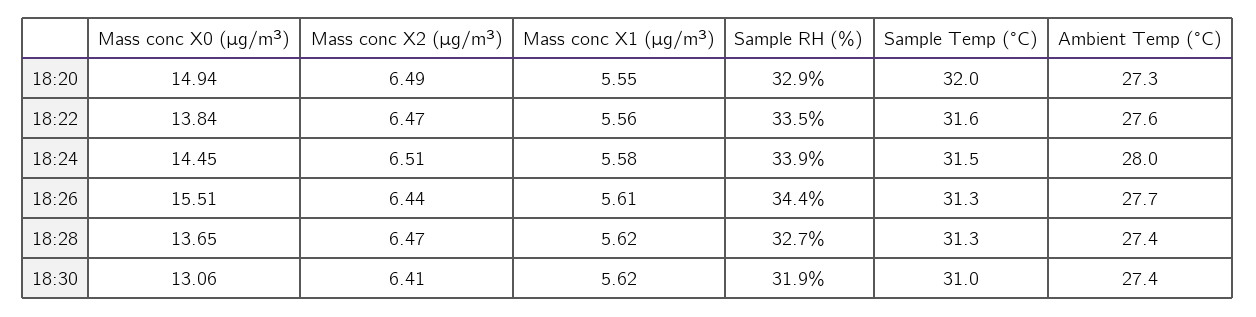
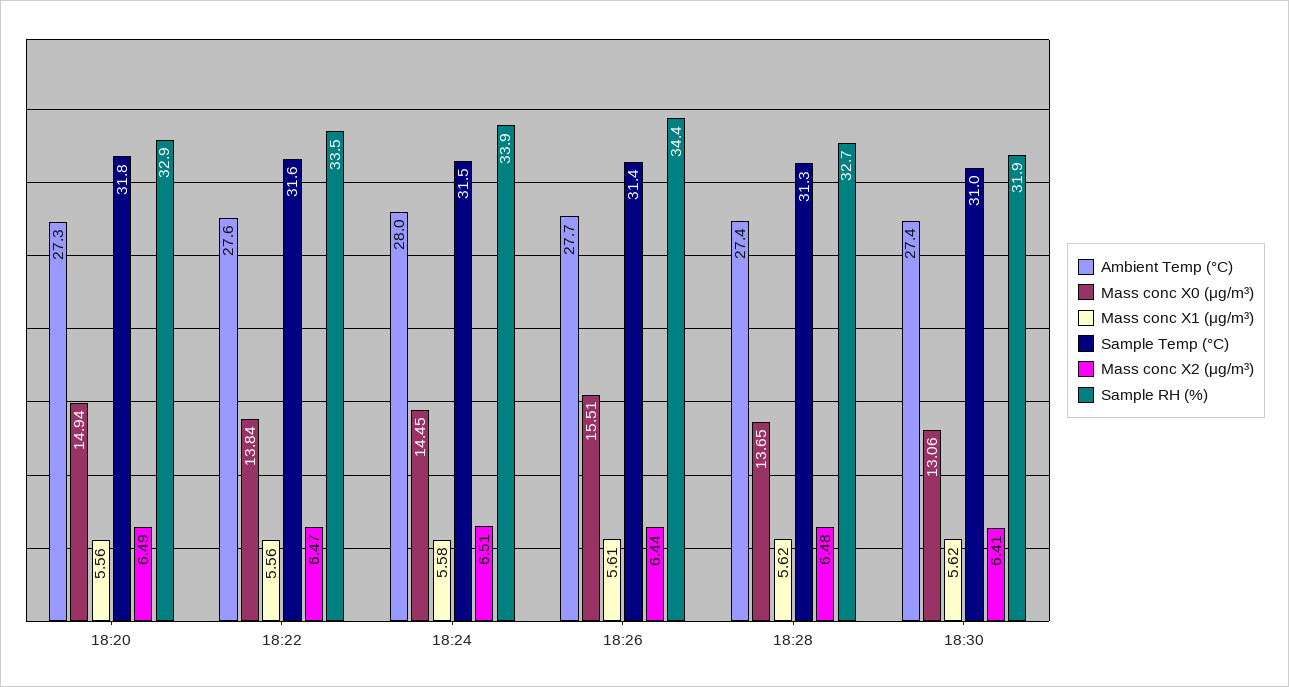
Mass conc X1 (μg/m³), 18:20: 5.55 -> 5.56
Sample Temp (°C), 18:20: 32 -> 31.8
Sample Temp (°C), 18:26: 31.3 -> 31.4
Mass conc X2 (μg/m³), 18:28: 6.47 -> 6.48

